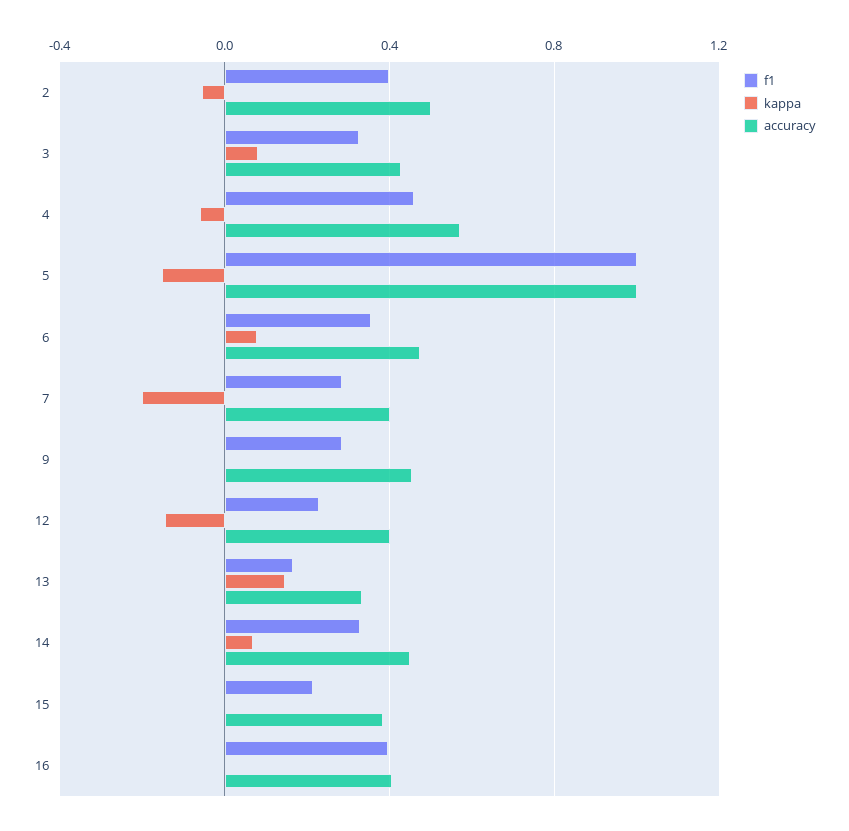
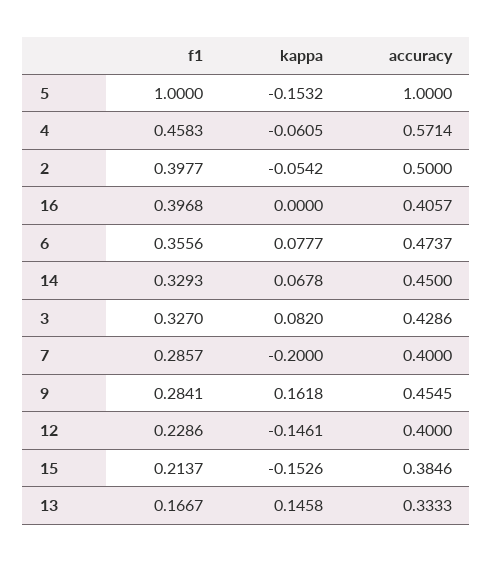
kappa, 9: 0 -> 0.1618
kappa, 15: 0 -> -0.1526

